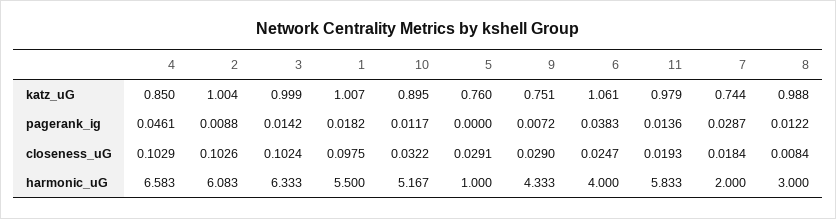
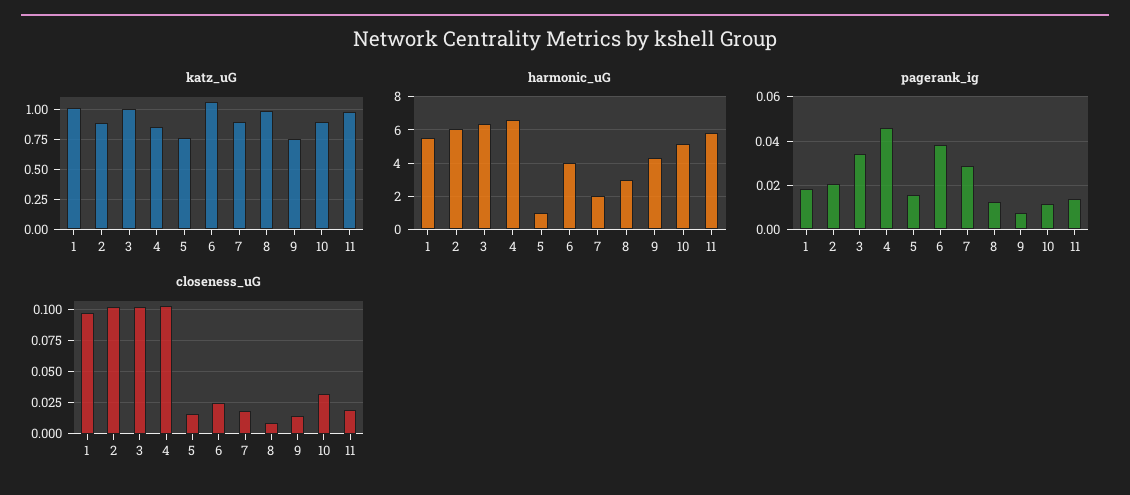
katz_uG, 2: 1.004 -> 0.9
katz_uG, 7: 0.744 -> 0.9
pagerank_ig, 2: 0.0088 -> 0.02
pagerank_ig, 3: 0.0142 -> 0.035
pagerank_ig, 5: 0 -> 0.015
closeness_uG, 5: 0.0291 -> 0.015
closeness_uG, 9: 0.029 -> 0.015

